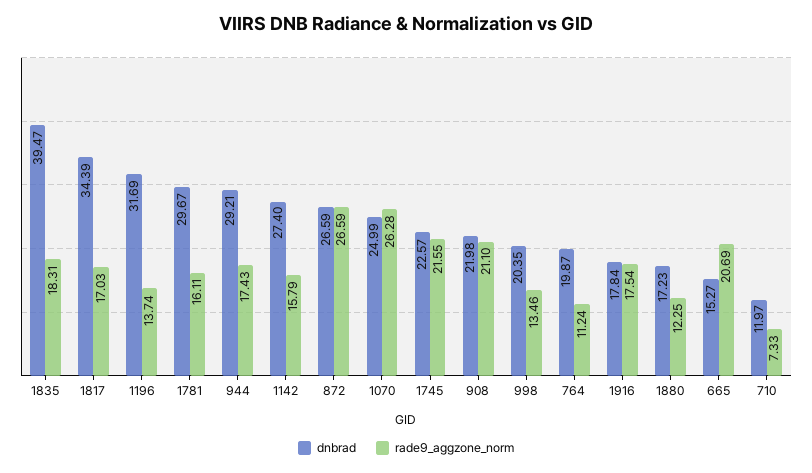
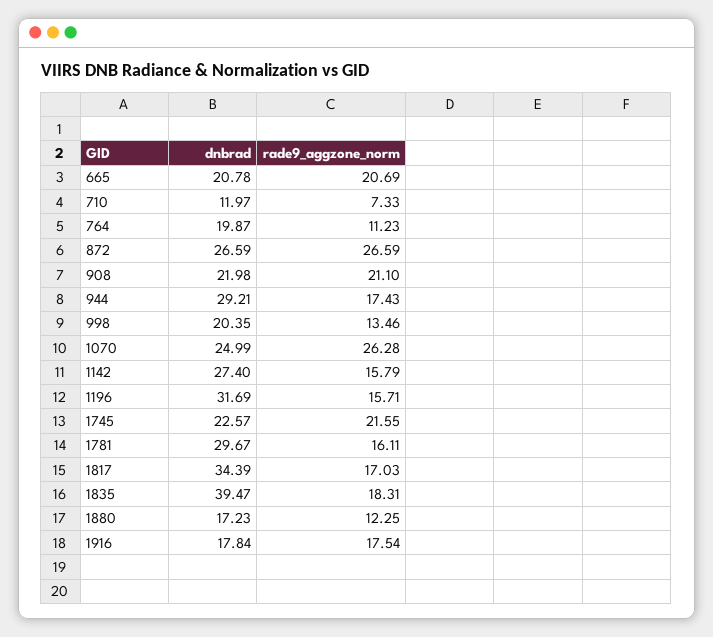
rade9_aggzone_norm, 1196: 13.74 -> 15.71
rade9_aggzone_norm, 764: 11.24 -> 11.23
dnbrad, 665: 15.27 -> 20.78

